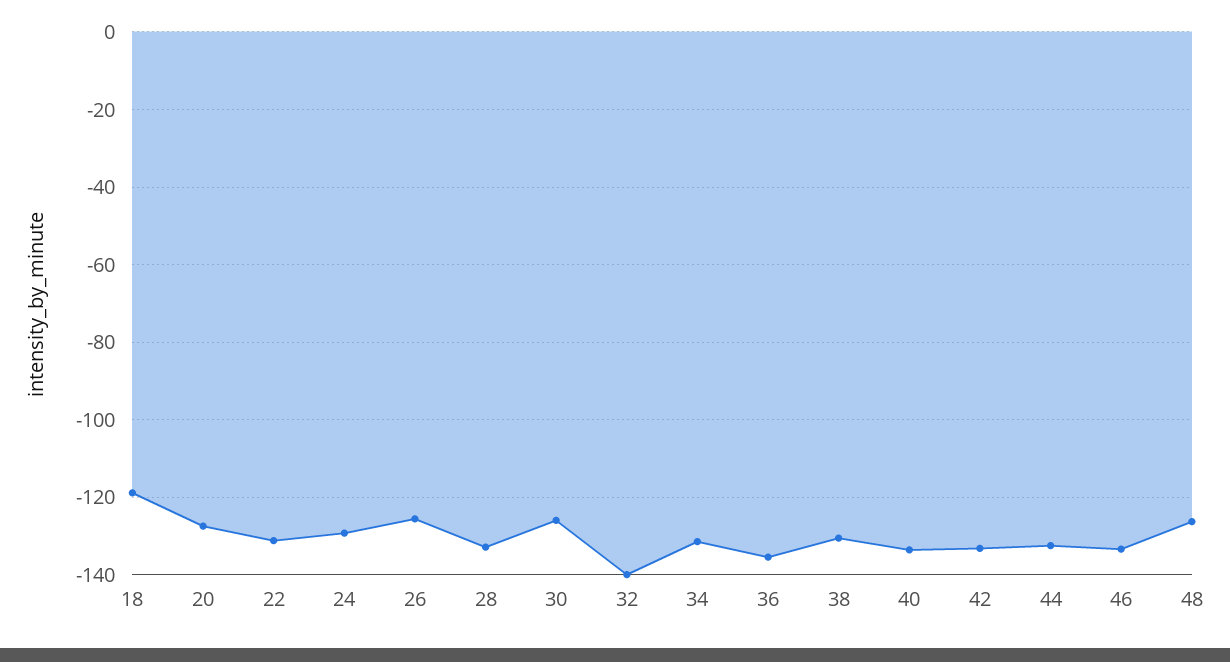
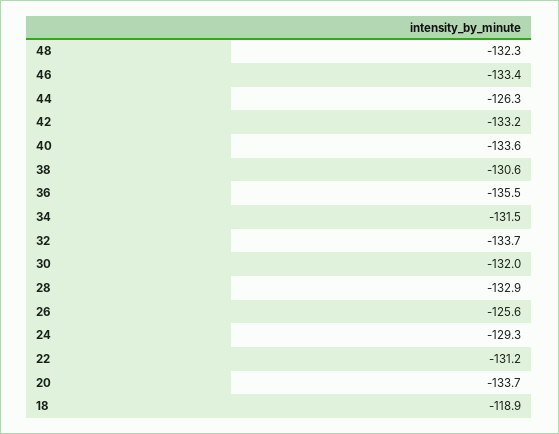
20: -128 -> -133.7
30: -126 -> -132
32: -140 -> -133.7
44: -132 -> -126.3
48: -126 -> -132.3

